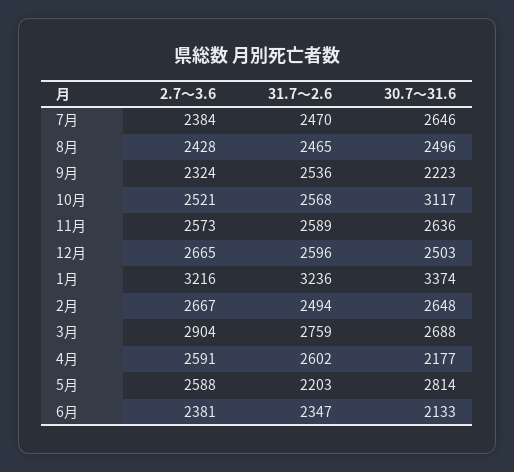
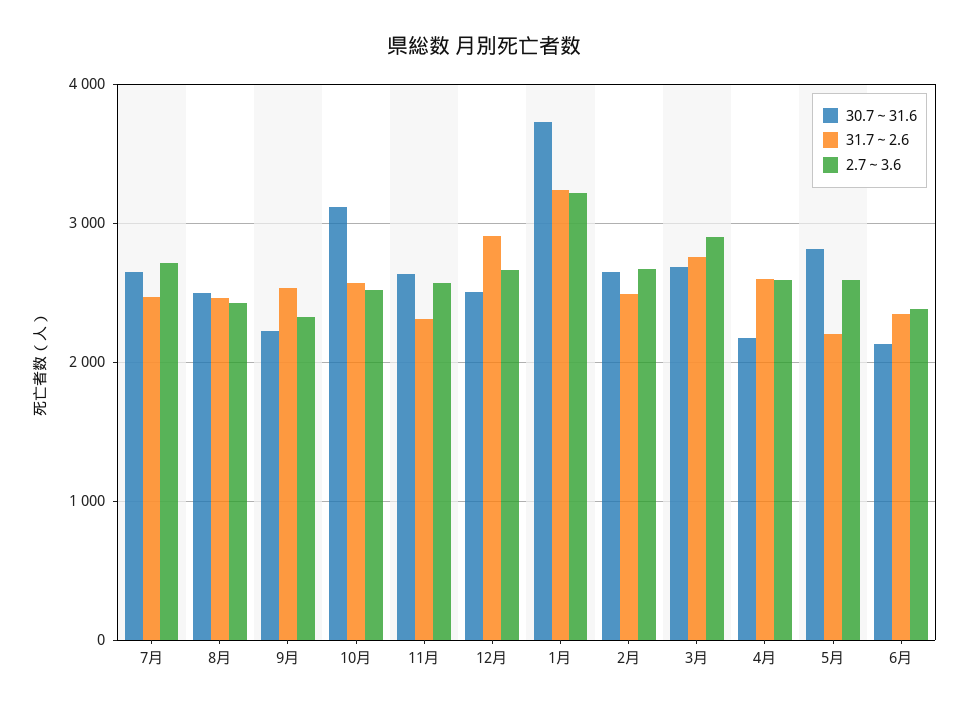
2.7～3.6, 7月: 2384 -> 2700
31.7～2.6, 11月: 2589 -> 2300
31.7～2.6, 12月: 2596 -> 2900
30.7～31.6, 1月: 3374 -> 3700

